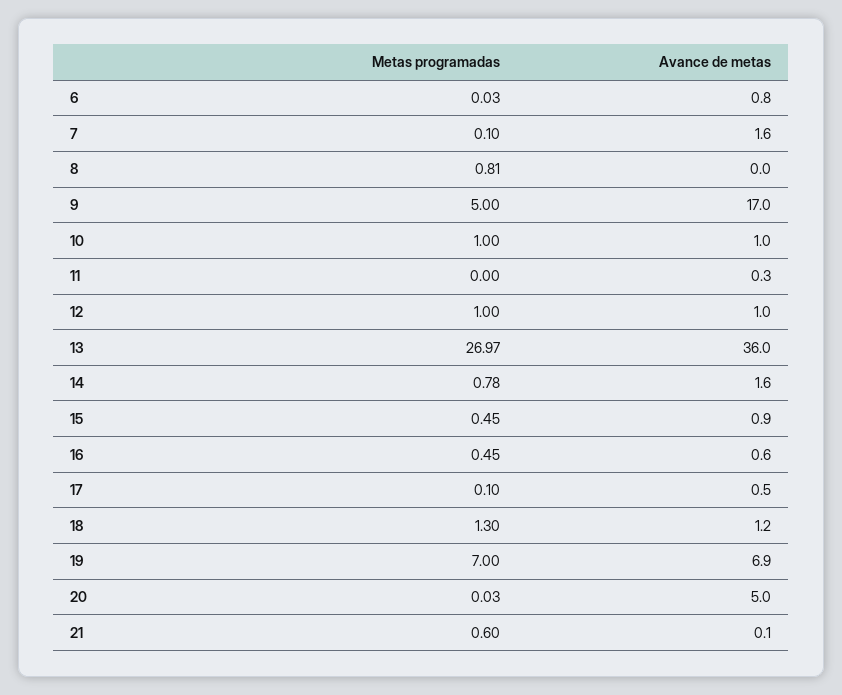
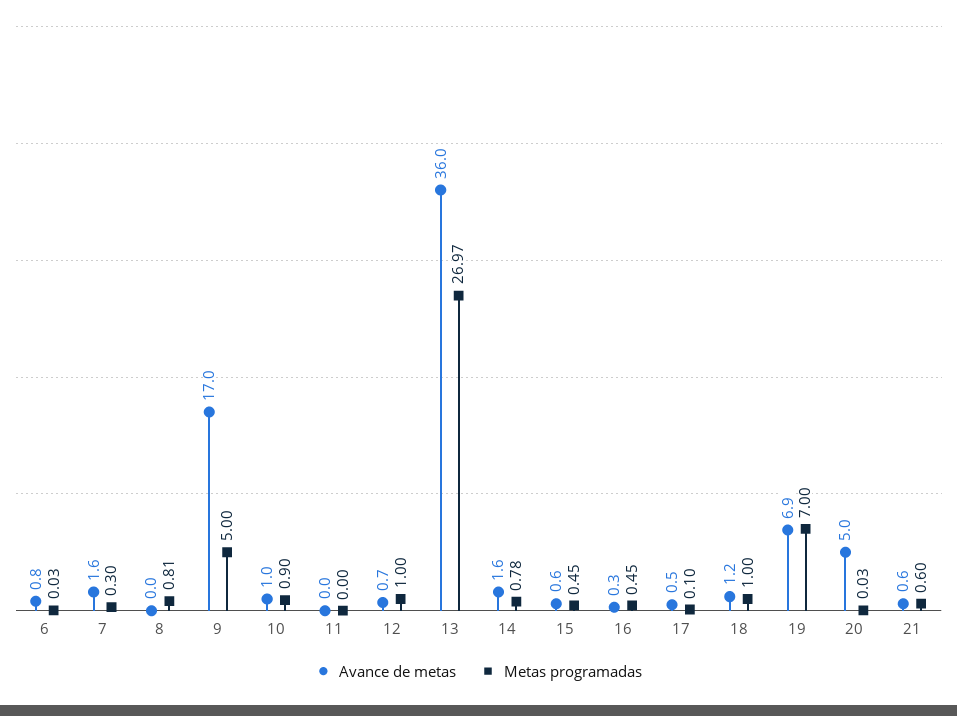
Metas programadas, 7: 0.1 -> 0.3
Metas programadas, 10: 1 -> 0.9
Avance de metas, 11: 0.3 -> 0
Avance de metas, 12: 1 -> 0.7
Avance de metas, 15: 0.9 -> 0.6
Avance de metas, 16: 0.6 -> 0.3
Metas programadas, 18: 1.3 -> 1
Avance de metas, 21: 0.1 -> 0.6

